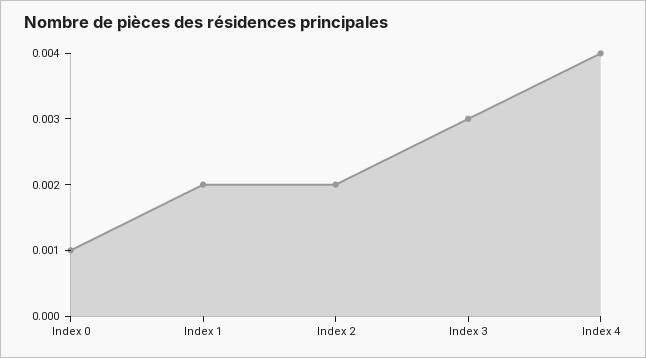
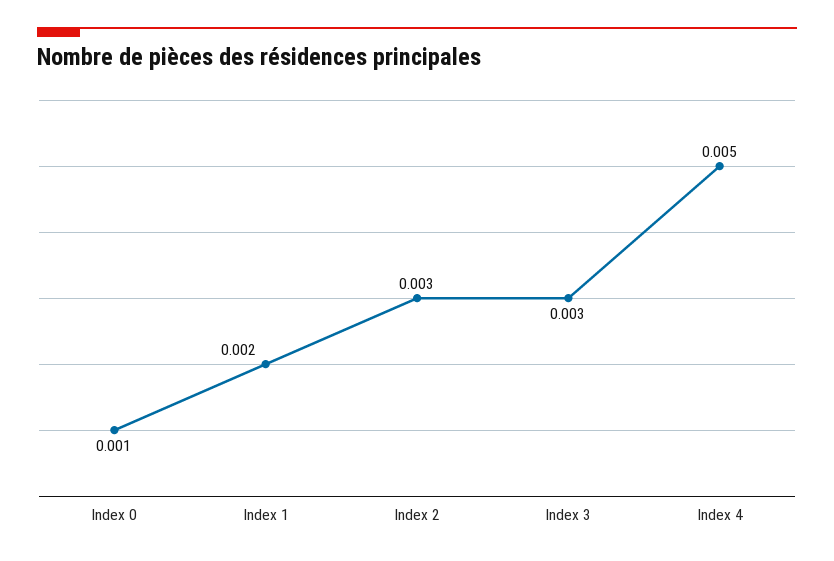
Index 2: 0.002 -> 0.003
Index 4: 0.004 -> 0.005

